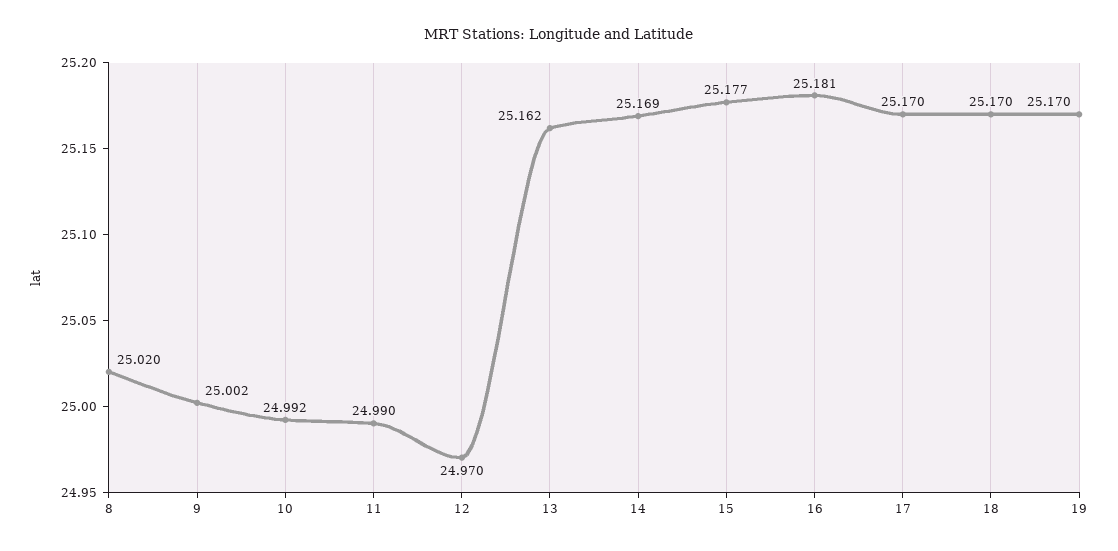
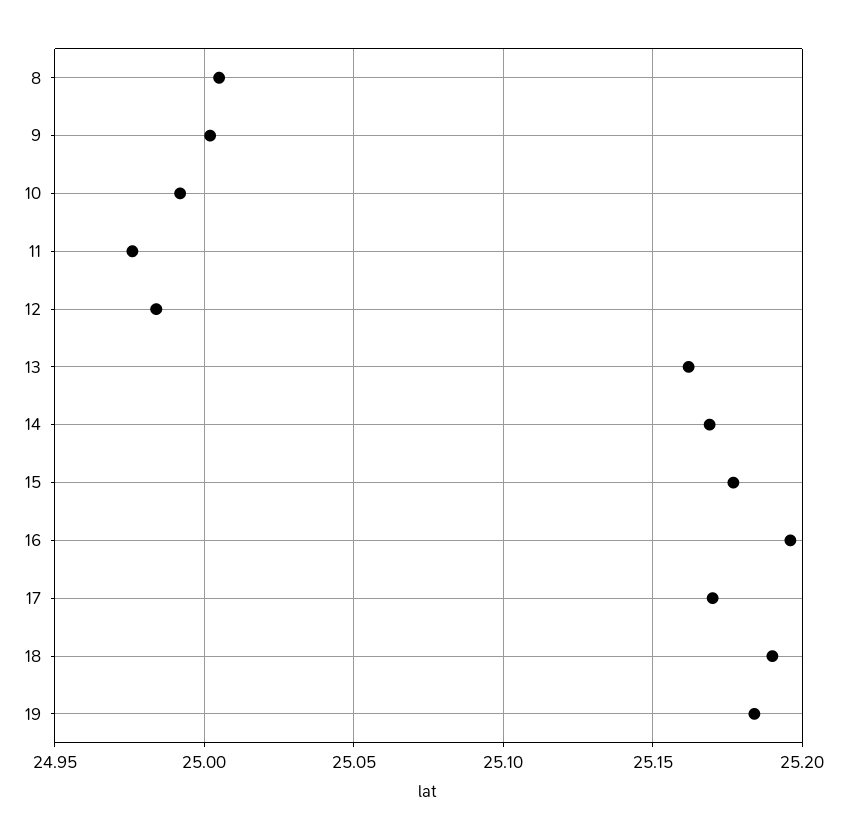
8: 25.02 -> 25.005
11: 24.99 -> 24.975
12: 24.97 -> 24.985
16: 25.181 -> 25.195
18: 25.17 -> 25.19
19: 25.17 -> 25.185

